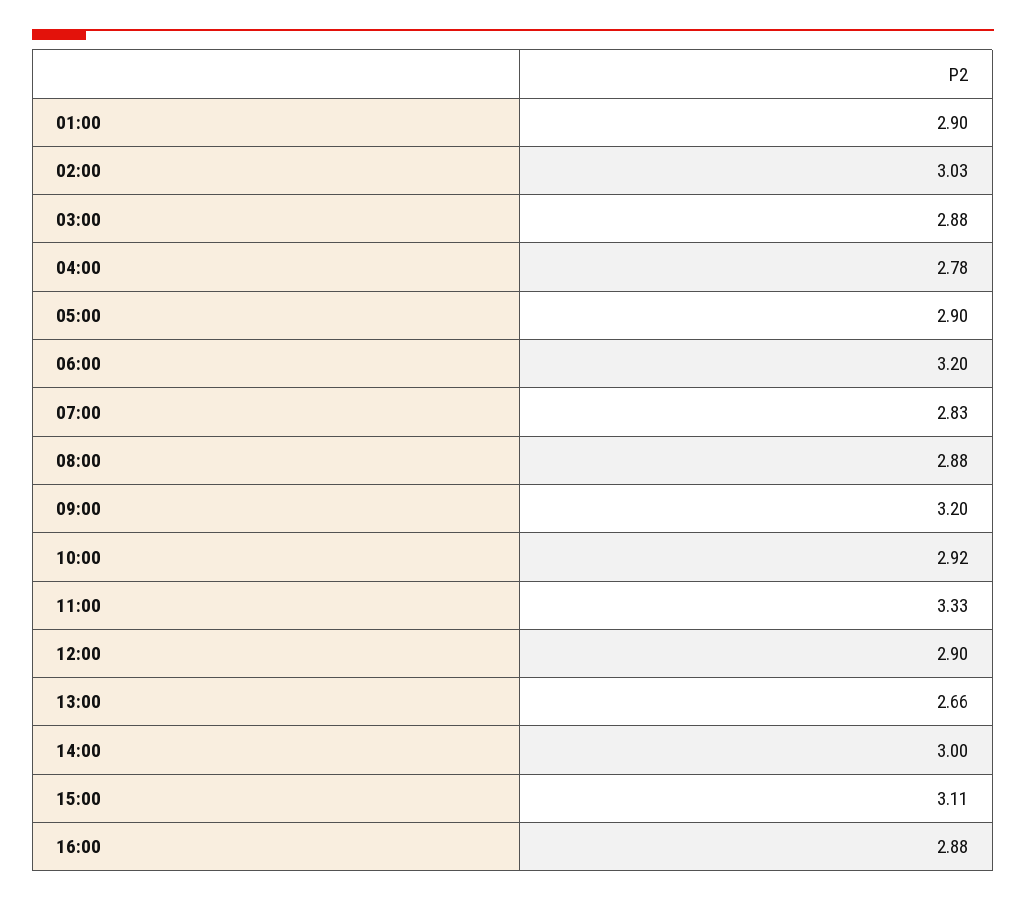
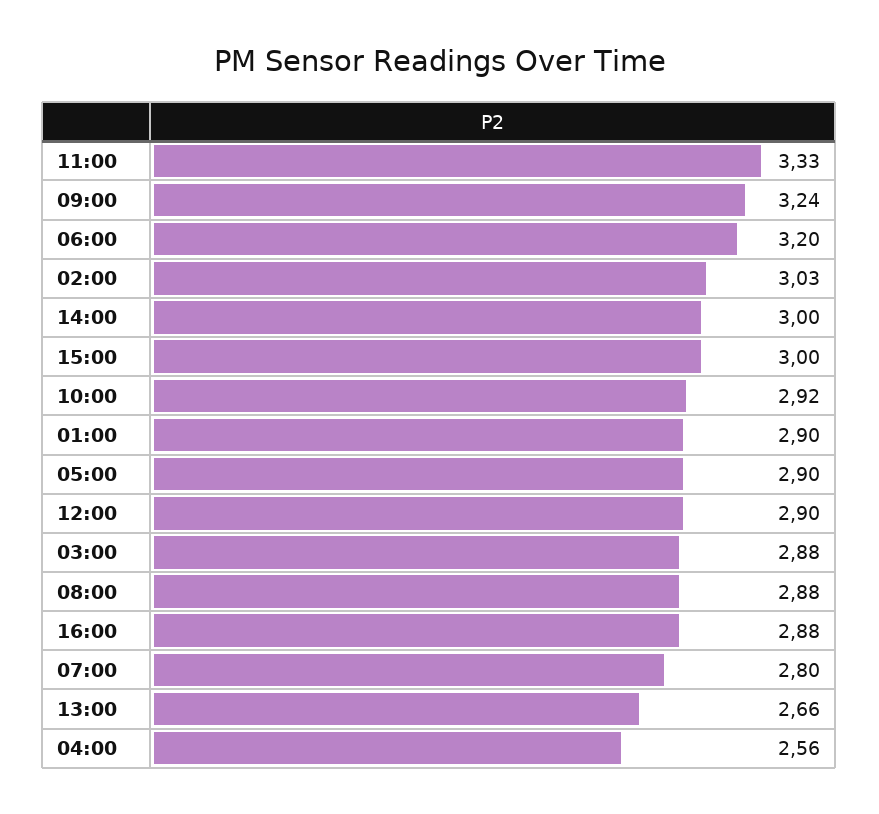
04:00: 2.78 -> 2.56
07:00: 2.83 -> 2.8
09:00: 3.2 -> 3.24
15:00: 3.11 -> 3

